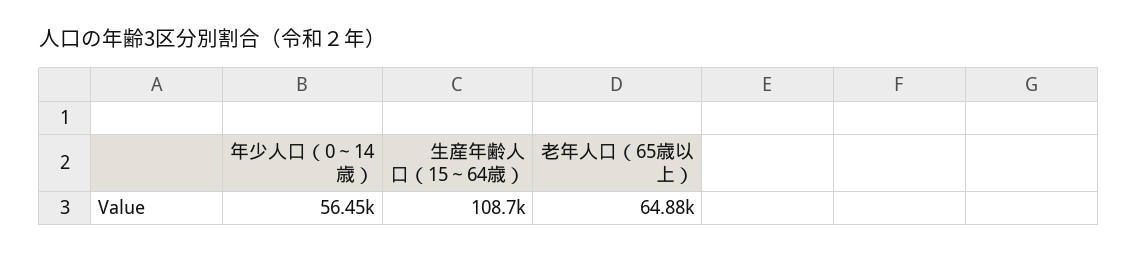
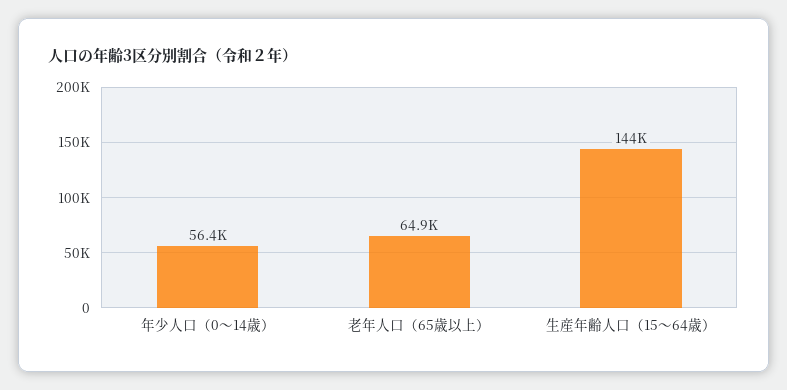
生産年齢人口（15～64歳）: 108700 -> 144000

